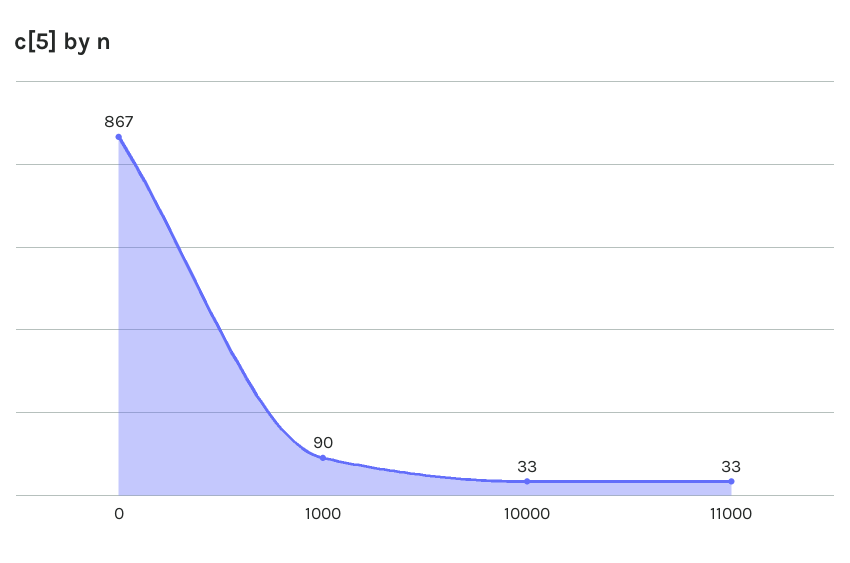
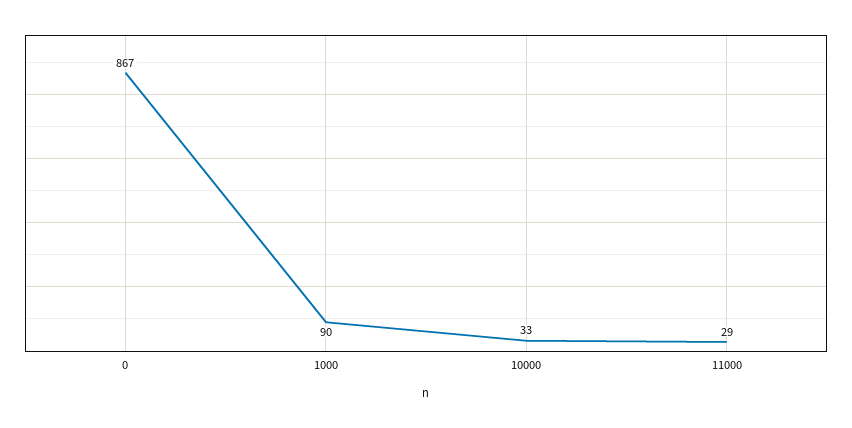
11000: 33 -> 29

